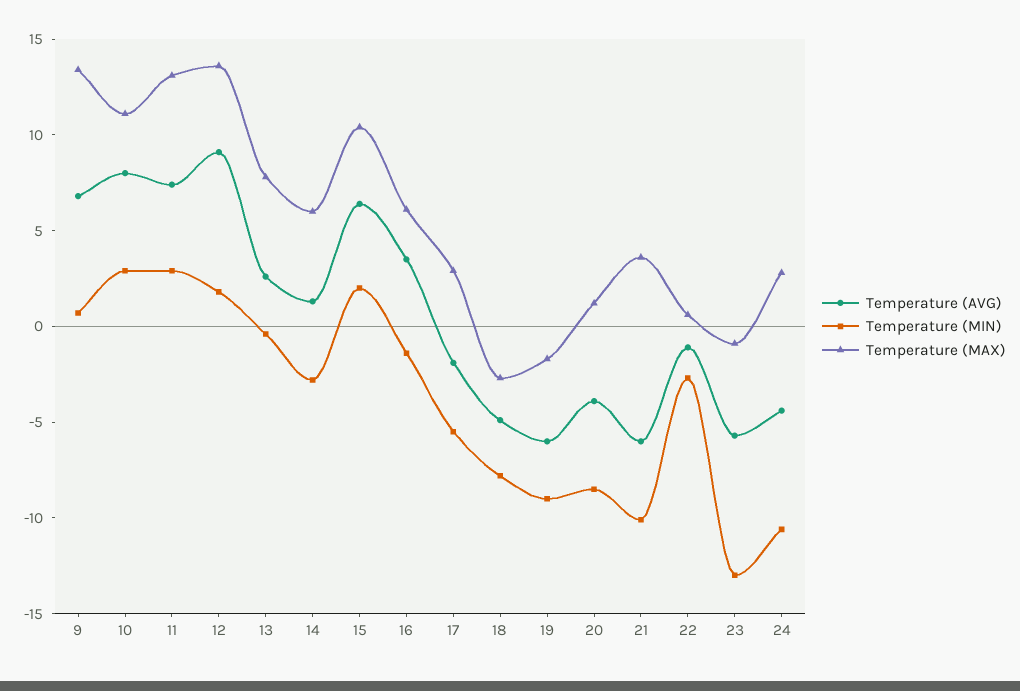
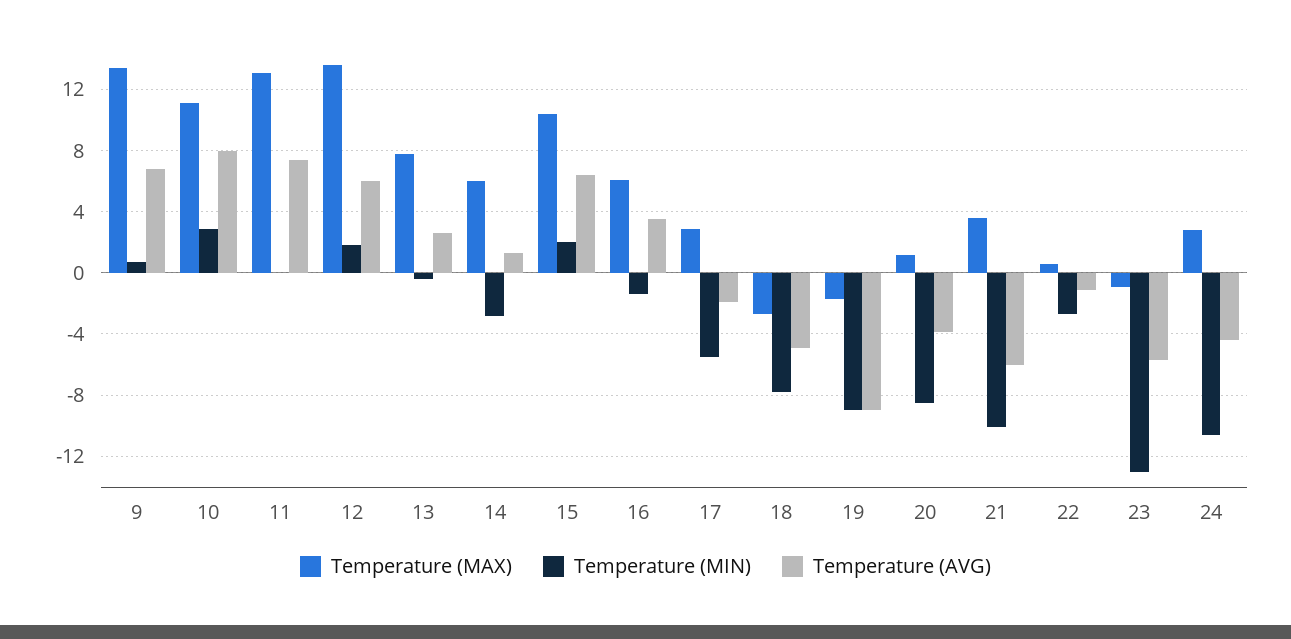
Temperature (MIN), 11: 3 -> 0
Temperature (AVG), 12: 9 -> 6
Temperature (AVG), 19: -6 -> -9

